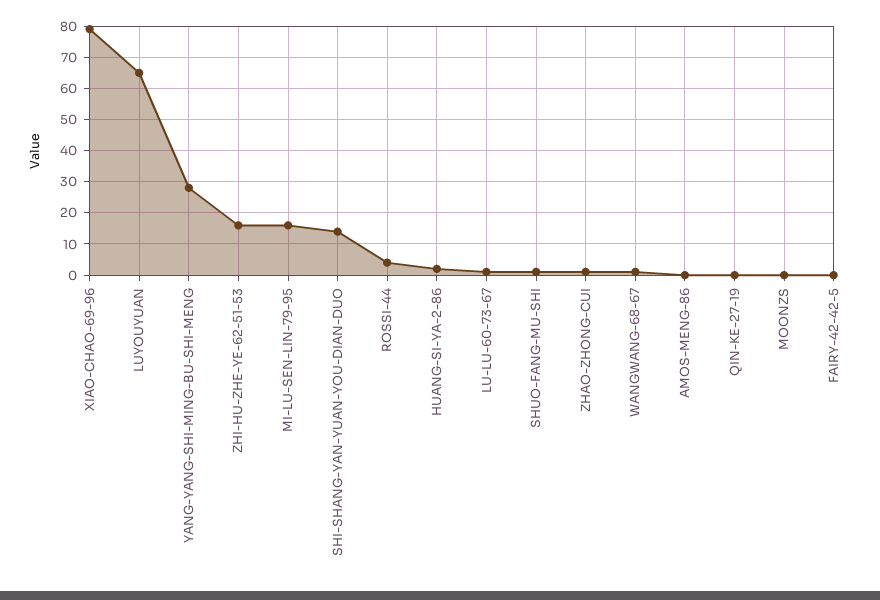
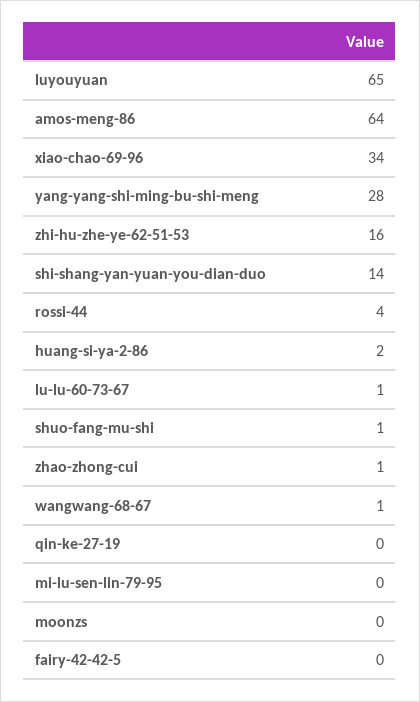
XIAO-CHAO-69-96: 80 -> 34
MI-LU-SEN-LIN-79-95: 15 -> 0
AMOS-MENG-86: 0 -> 64

